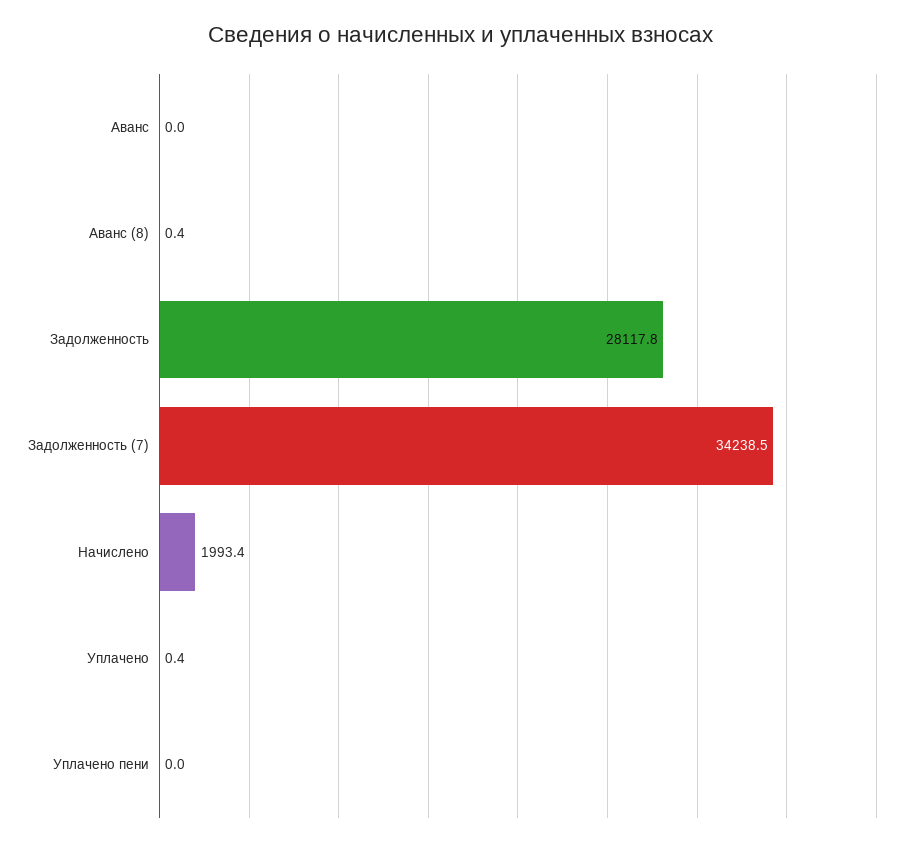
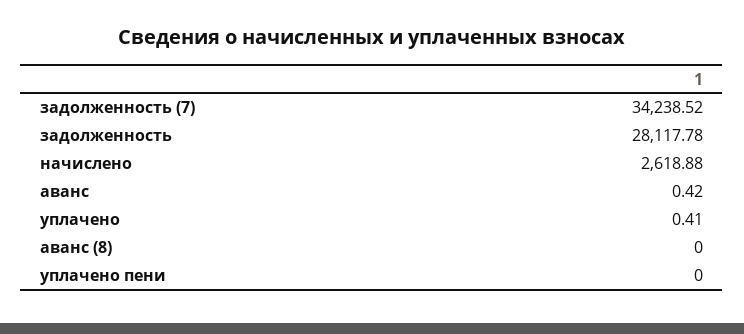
Аванс: 0 -> 0.42
Аванс (8): 0.4 -> 0
Начислено: 1993.4 -> 2618.88

